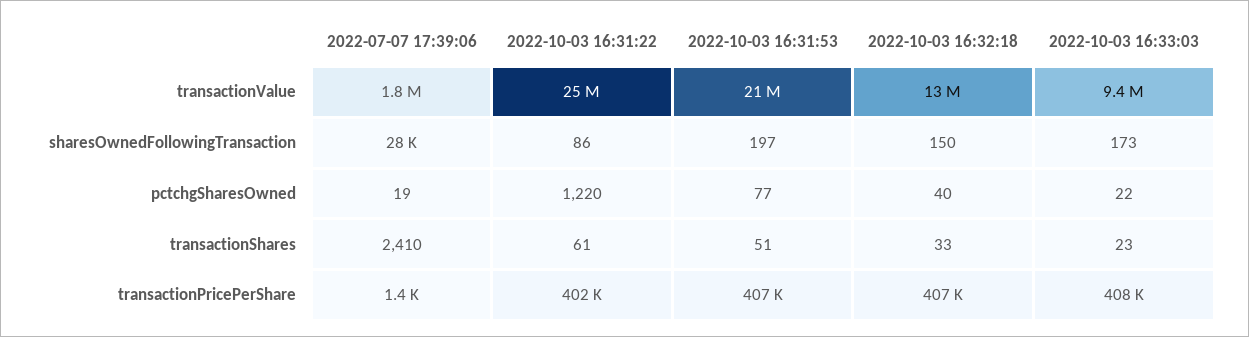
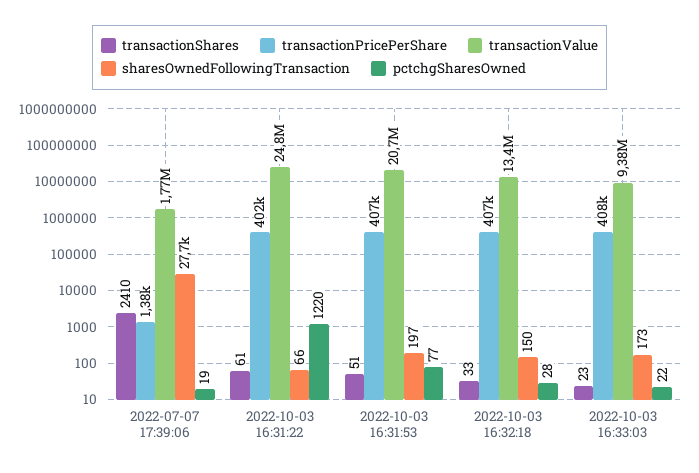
sharesOwnedFollowingTransaction, 2022-10-03 16:31:22: 86 -> 66
pctchgSharesOwned, 2022-10-03 16:32:18: 40 -> 28

